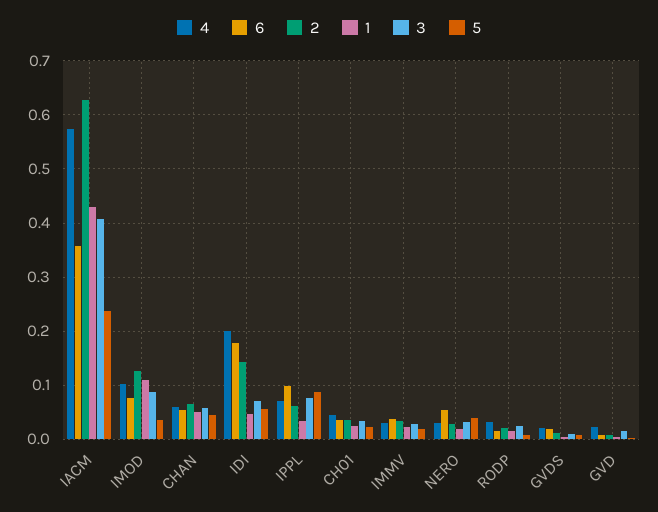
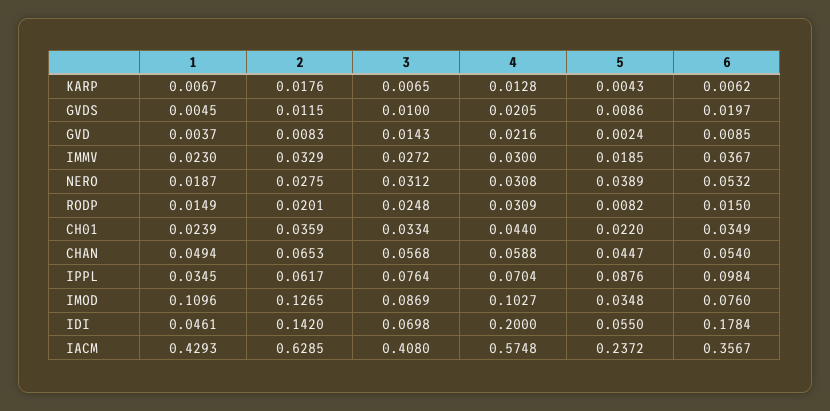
1, KARP: none -> 0.0067
2, KARP: none -> 0.0176
3, KARP: none -> 0.0065
4, KARP: none -> 0.0128
5, KARP: none -> 0.0043
6, KARP: none -> 0.0062

